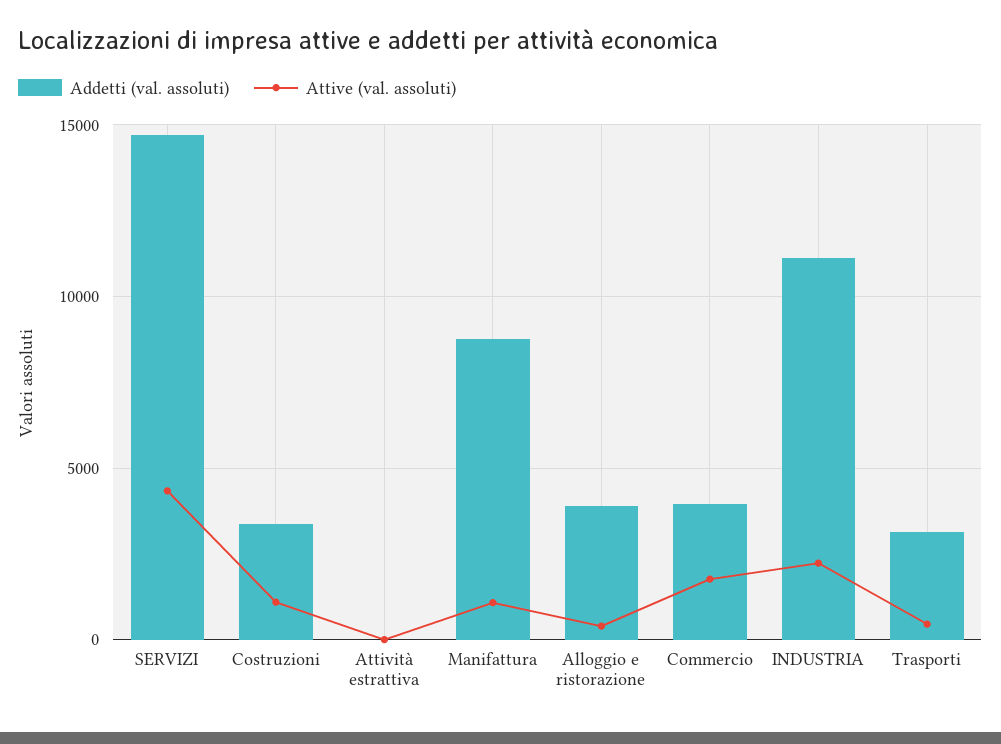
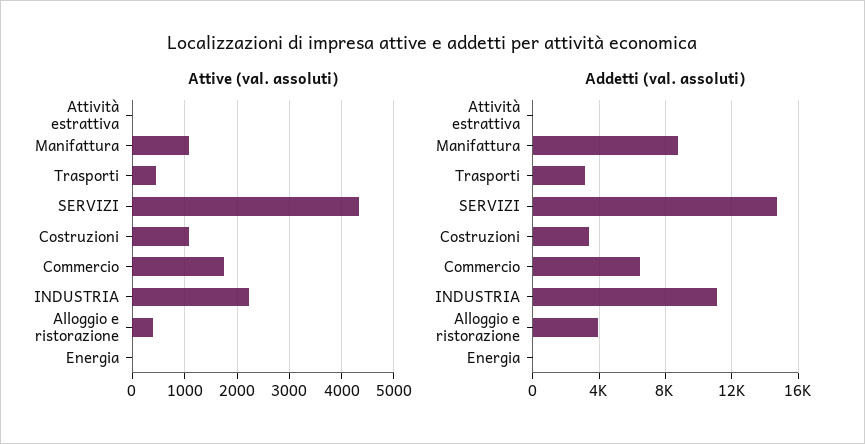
Addetti (val. assoluti), Commercio: 4000 -> 6500
Attive (val. assoluti), Energia: none -> 0
Addetti (val. assoluti), Energia: none -> 0

